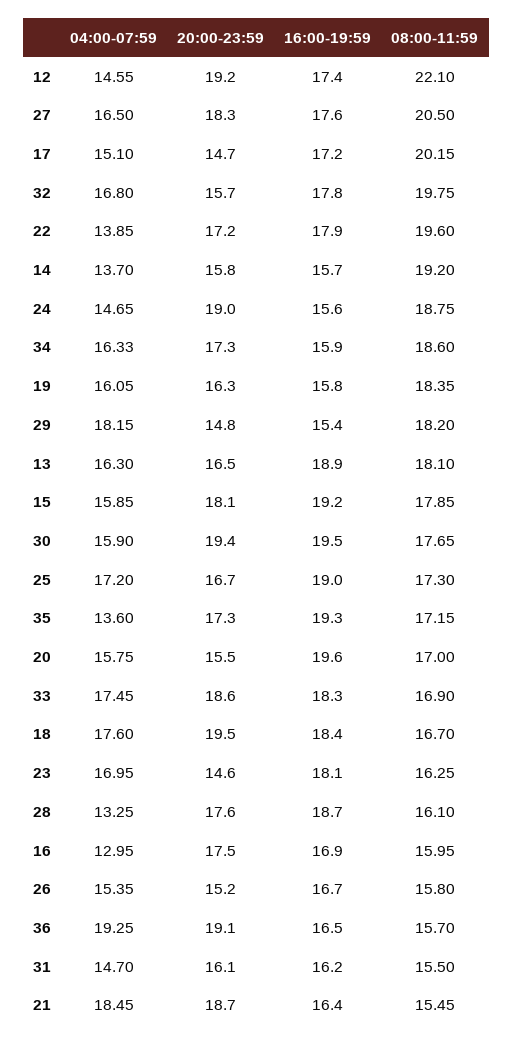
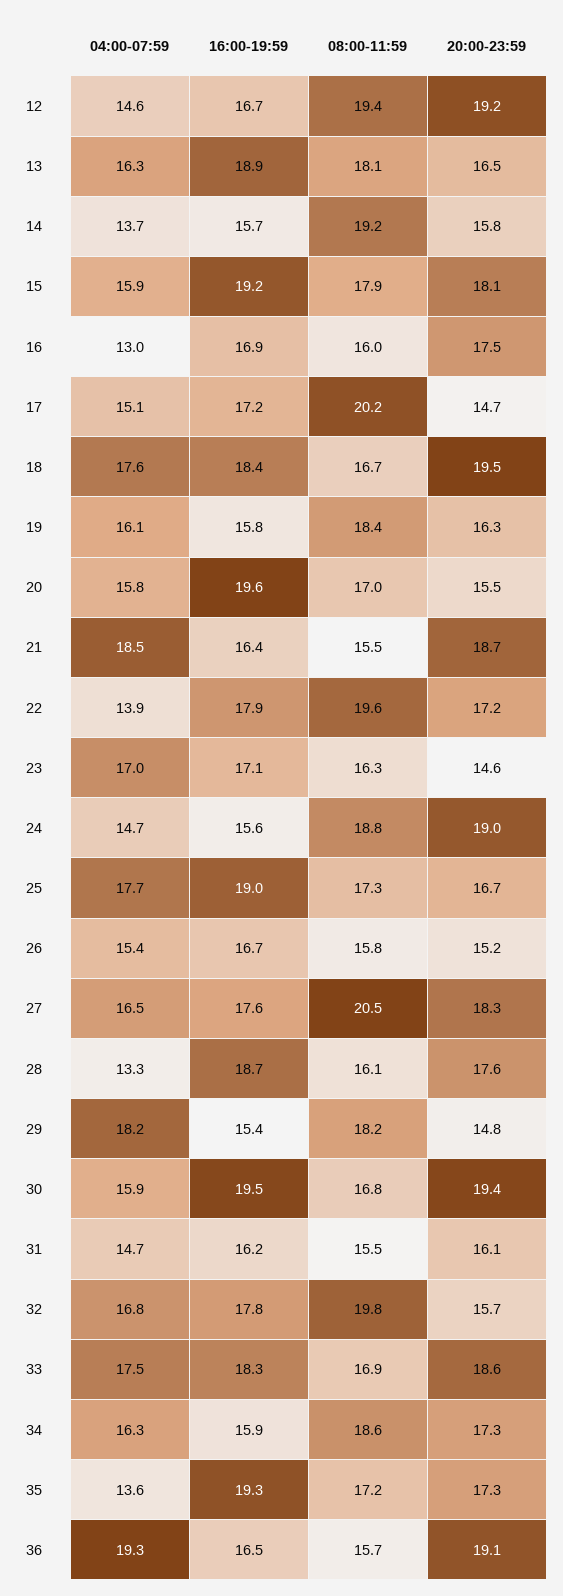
16:00-19:59, 12: 17.4 -> 16.7
08:00-11:59, 12: 22.1 -> 19.4
08:00-11:59, 30: 17.65 -> 16.8
04:00-07:59, 25: 17.2 -> 17.7
16:00-19:59, 23: 18.1 -> 17.1

